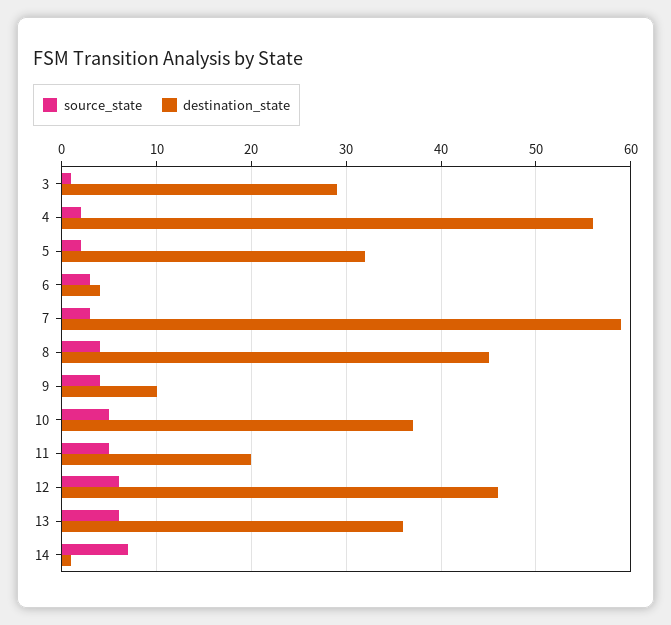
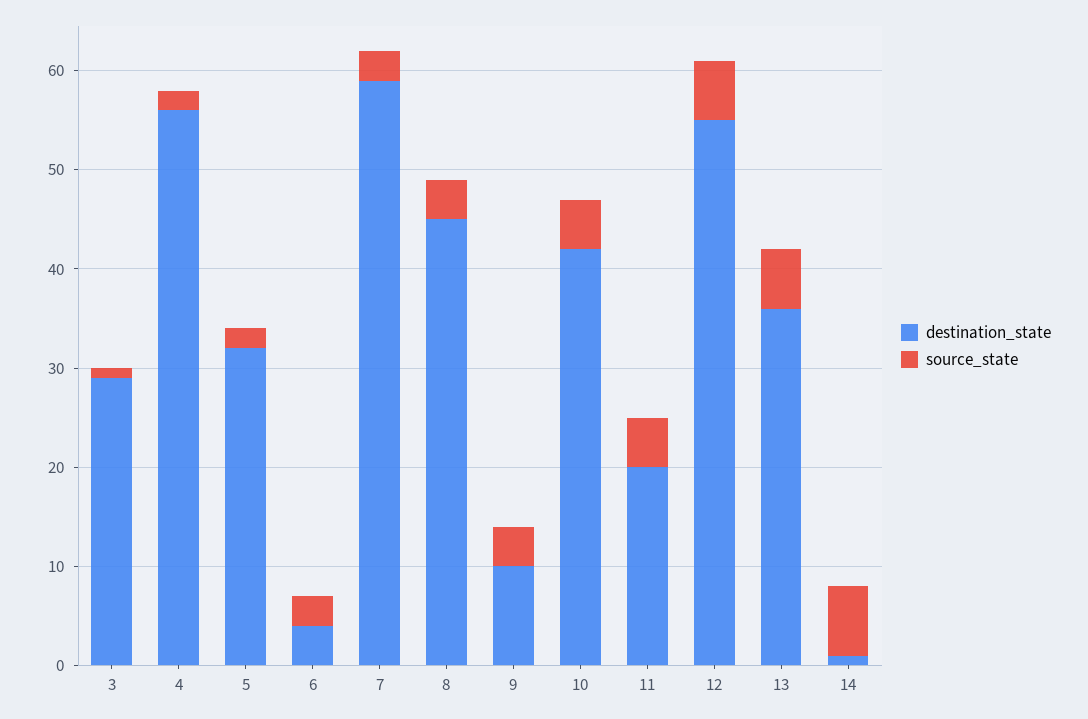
destination_state, 10: 37 -> 42
destination_state, 12: 46 -> 55

